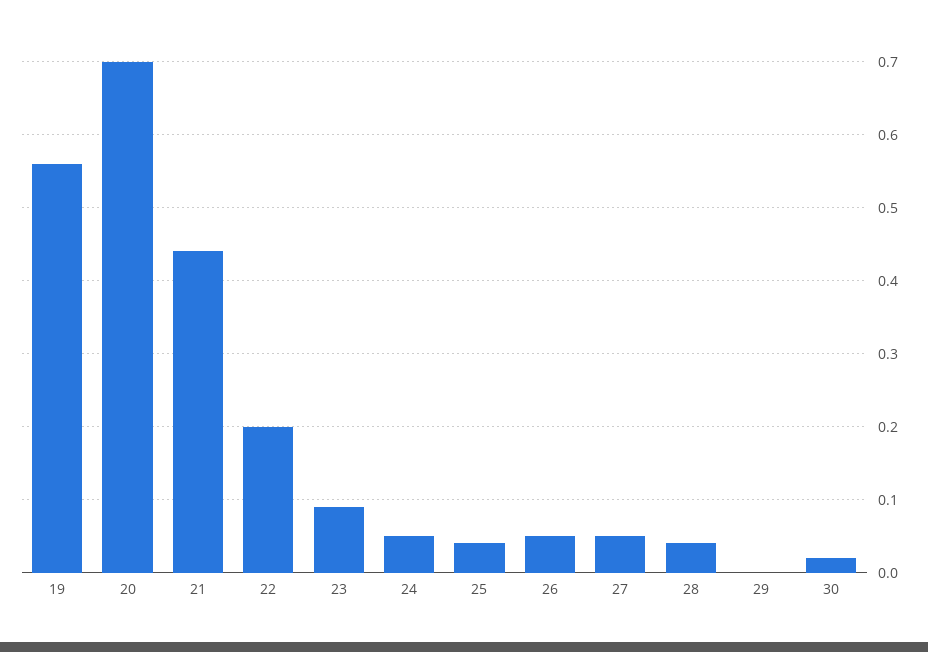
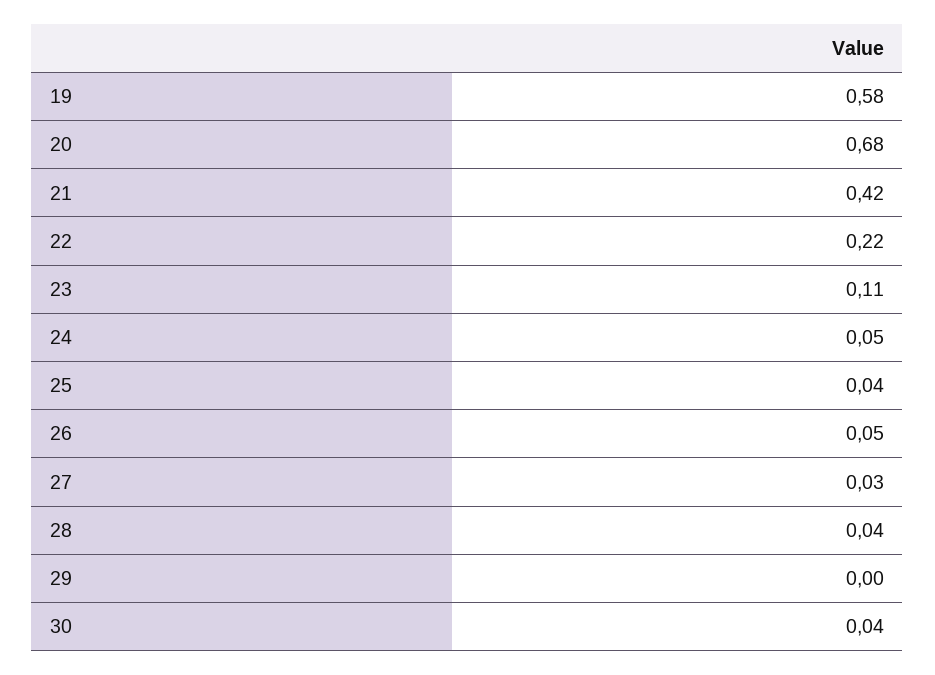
19: 0.56 -> 0.58
20: 0.7 -> 0.68
21: 0.44 -> 0.42
22: 0.2 -> 0.22
23: 0.09 -> 0.11
27: 0.05 -> 0.03
30: 0.02 -> 0.04

